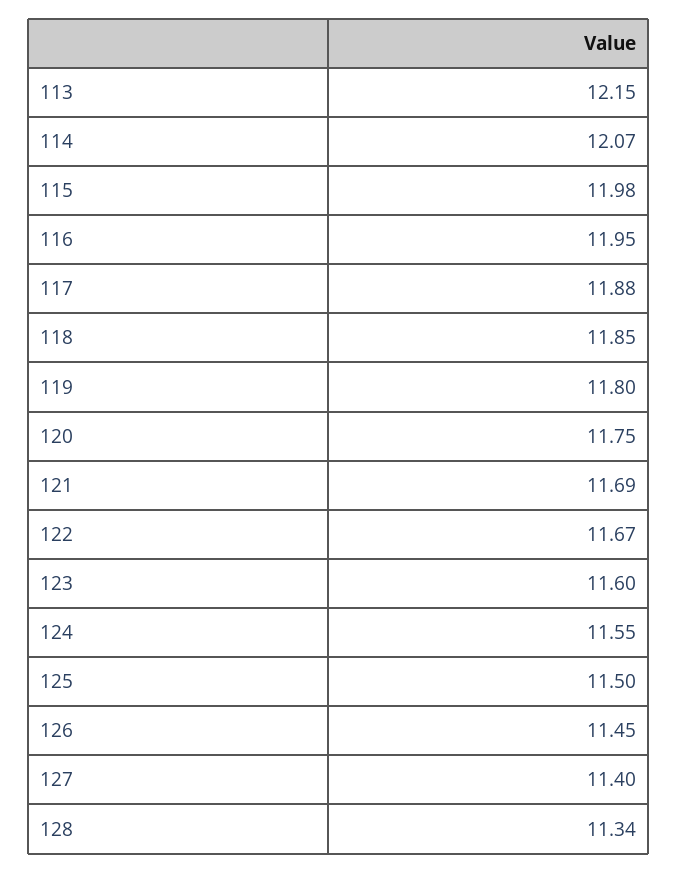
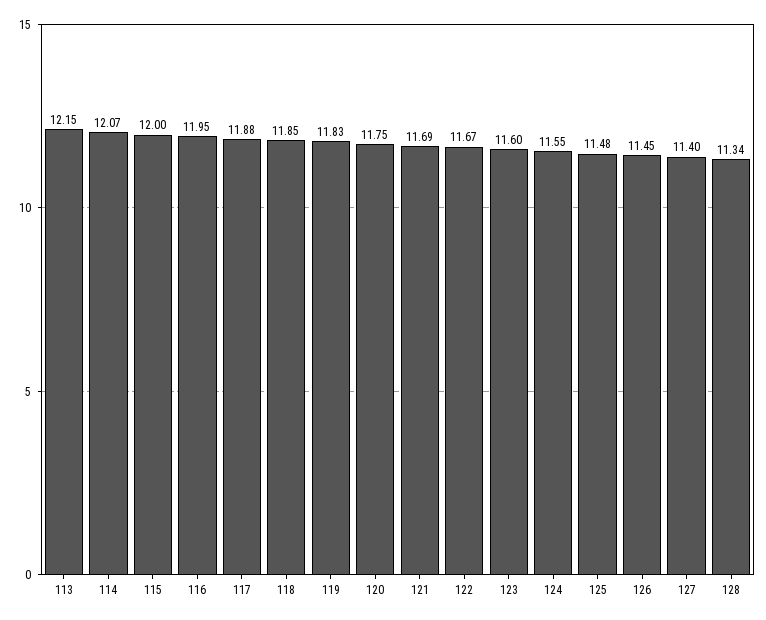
115: 11.98 -> 12
119: 11.8 -> 11.83
125: 11.5 -> 11.48

